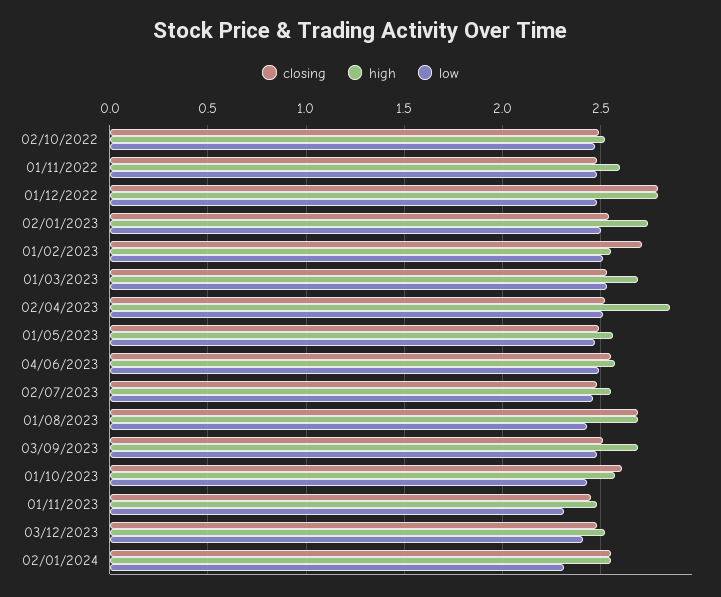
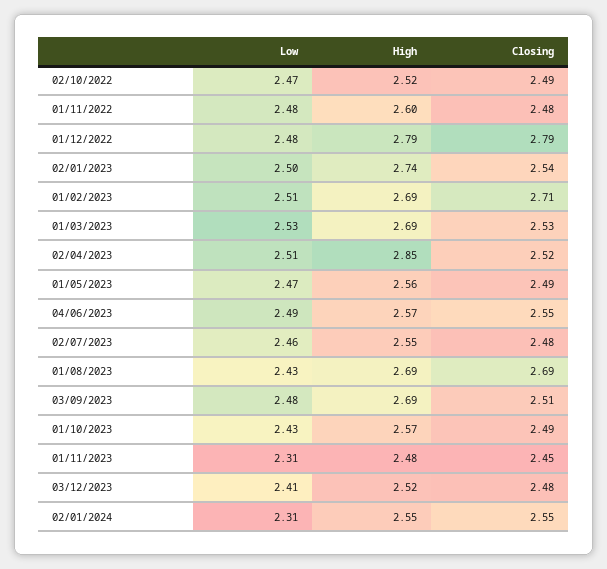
high, 01/02/2023: 2.55 -> 2.69
closing, 01/10/2023: 2.6 -> 2.49

